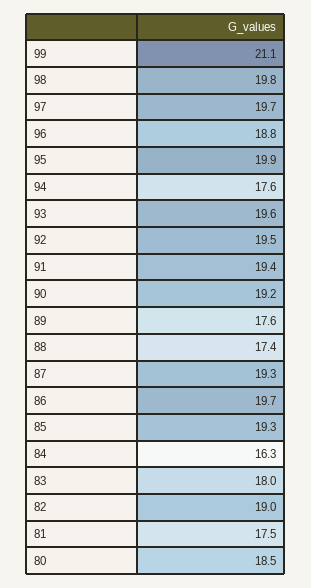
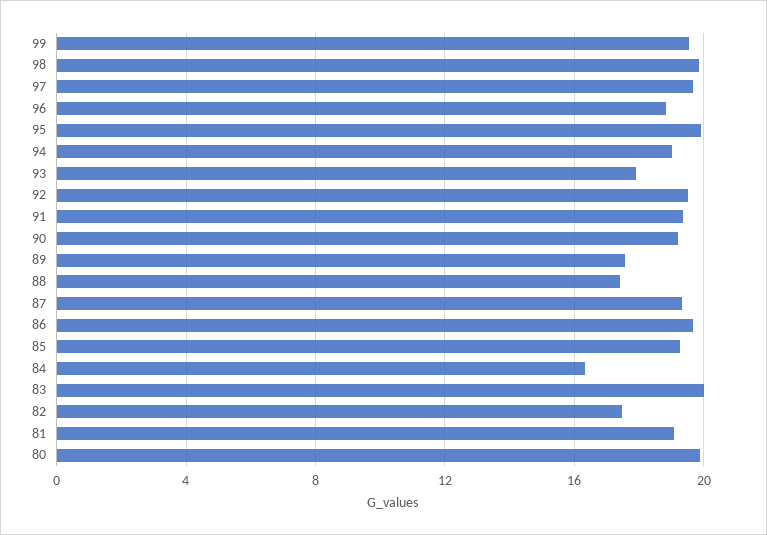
99: 21.1 -> 19.5
94: 17.6 -> 19
93: 19.6 -> 18
83: 18 -> 20
82: 19 -> 17.5
81: 17.5 -> 19
80: 18.5 -> 20

